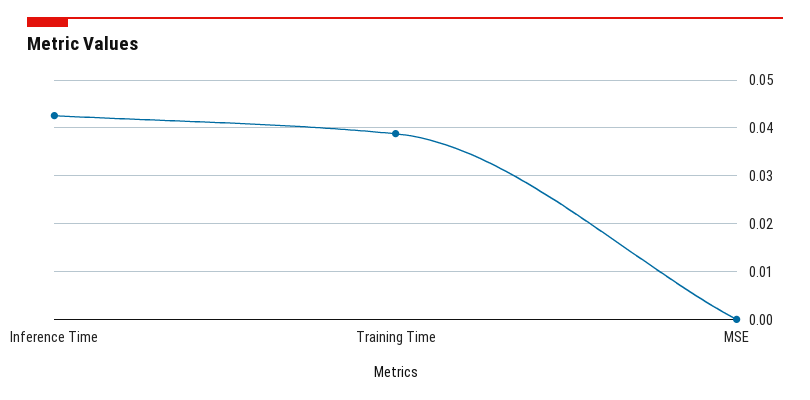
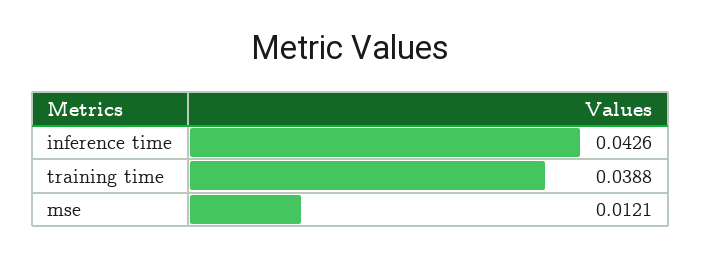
MSE: 0 -> 0.0121

